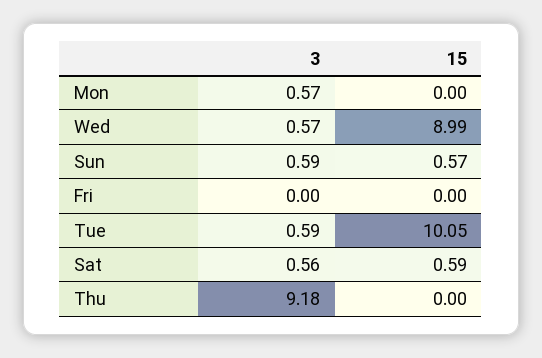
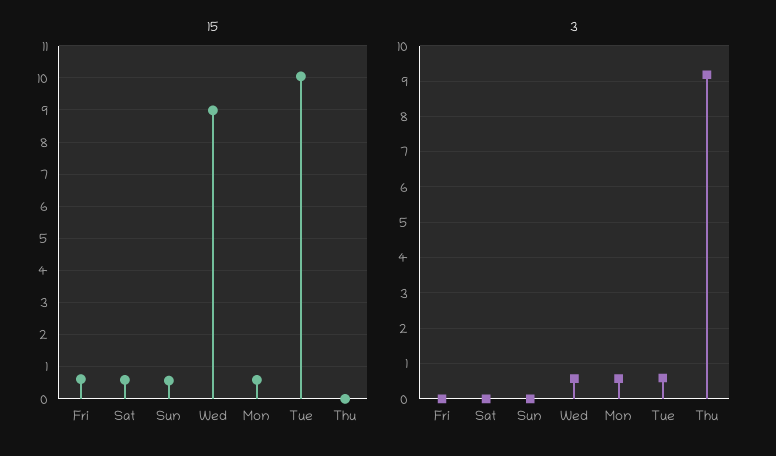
15, Mon: 0 -> 0.6
3, Sun: 0.59 -> 0
15, Fri: 0 -> 0.6
3, Sat: 0.56 -> 0

